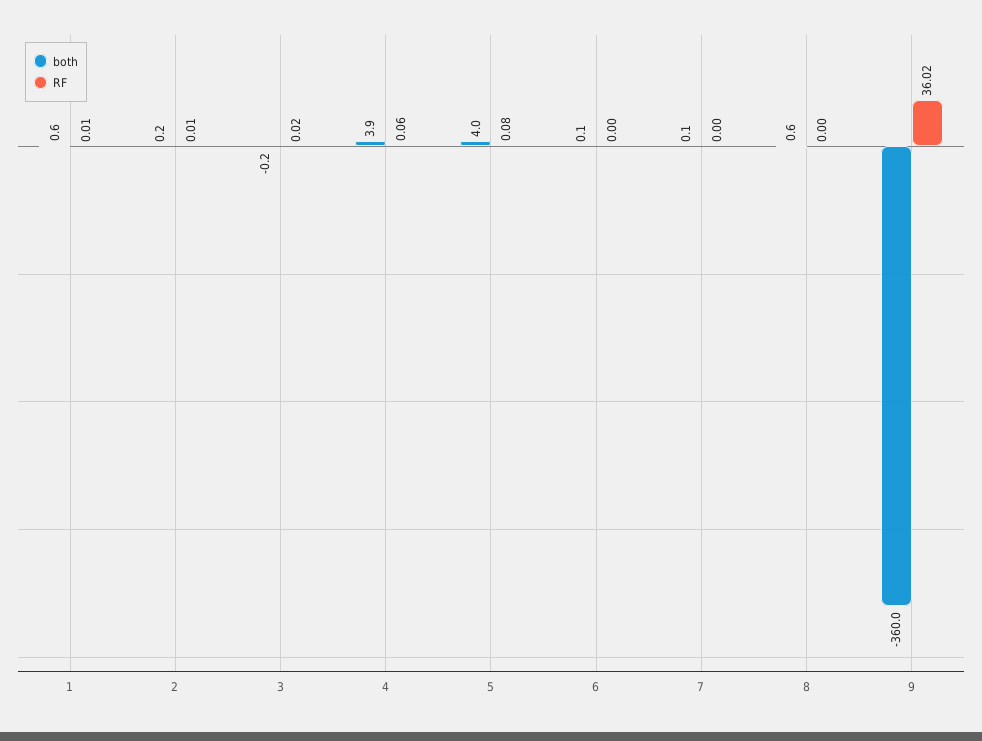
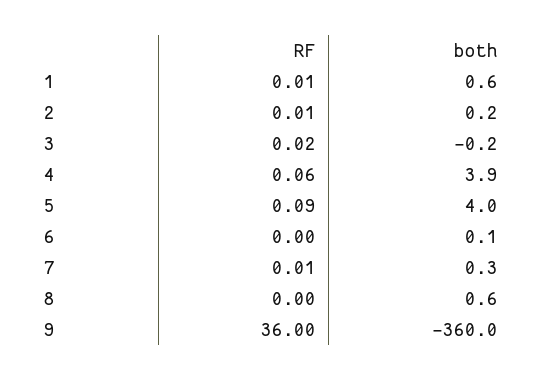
RF, 5: 0.08 -> 0.09
both, 7: 0.1 -> 0.3
RF, 7: 0 -> 0.01
RF, 9: 36.02 -> 36

